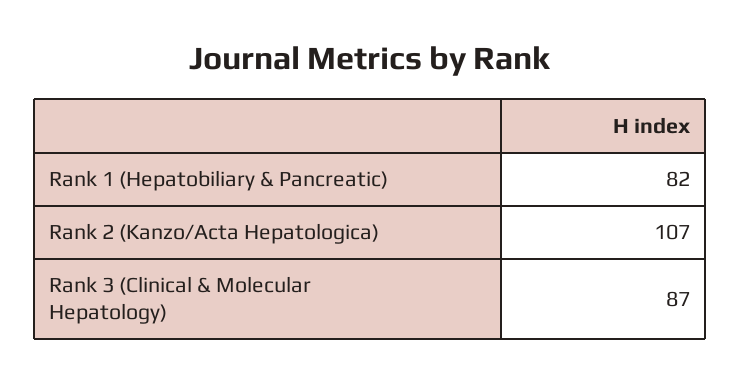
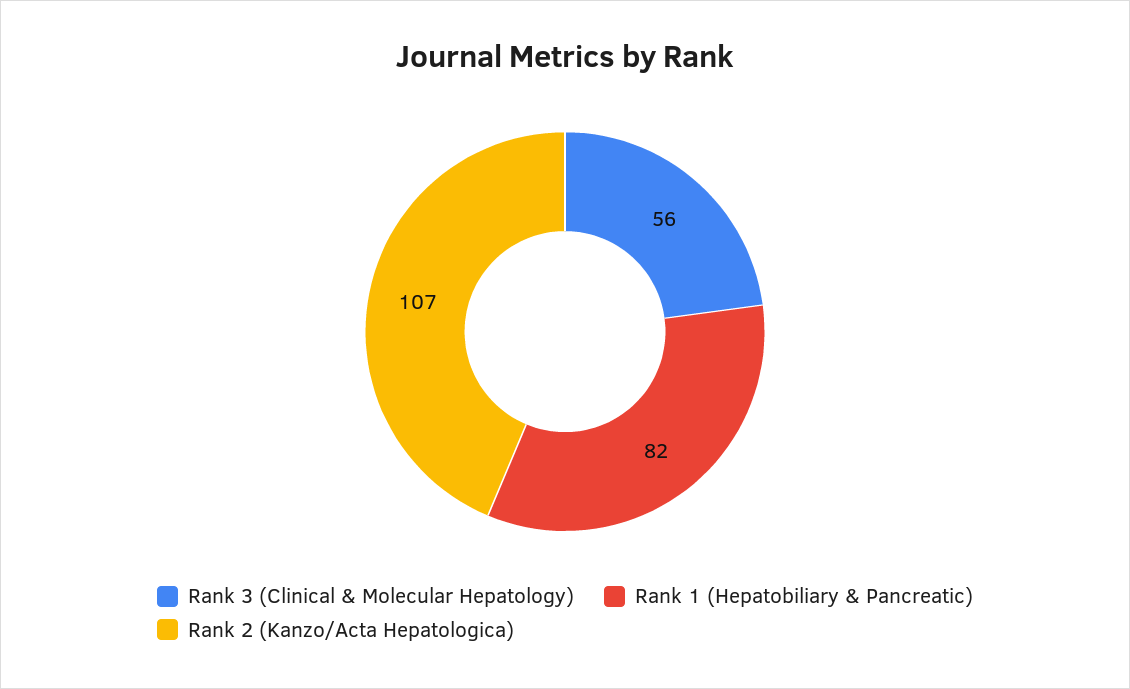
Rank 3 (Clinical & Molecular Hepatology): 87 -> 56

